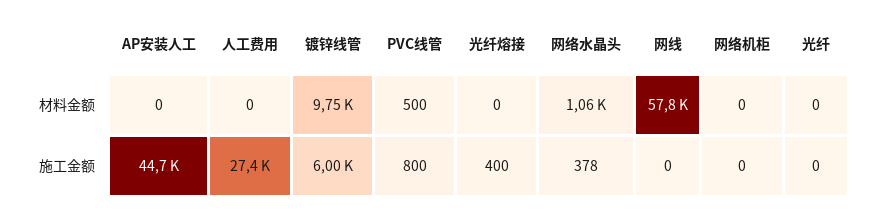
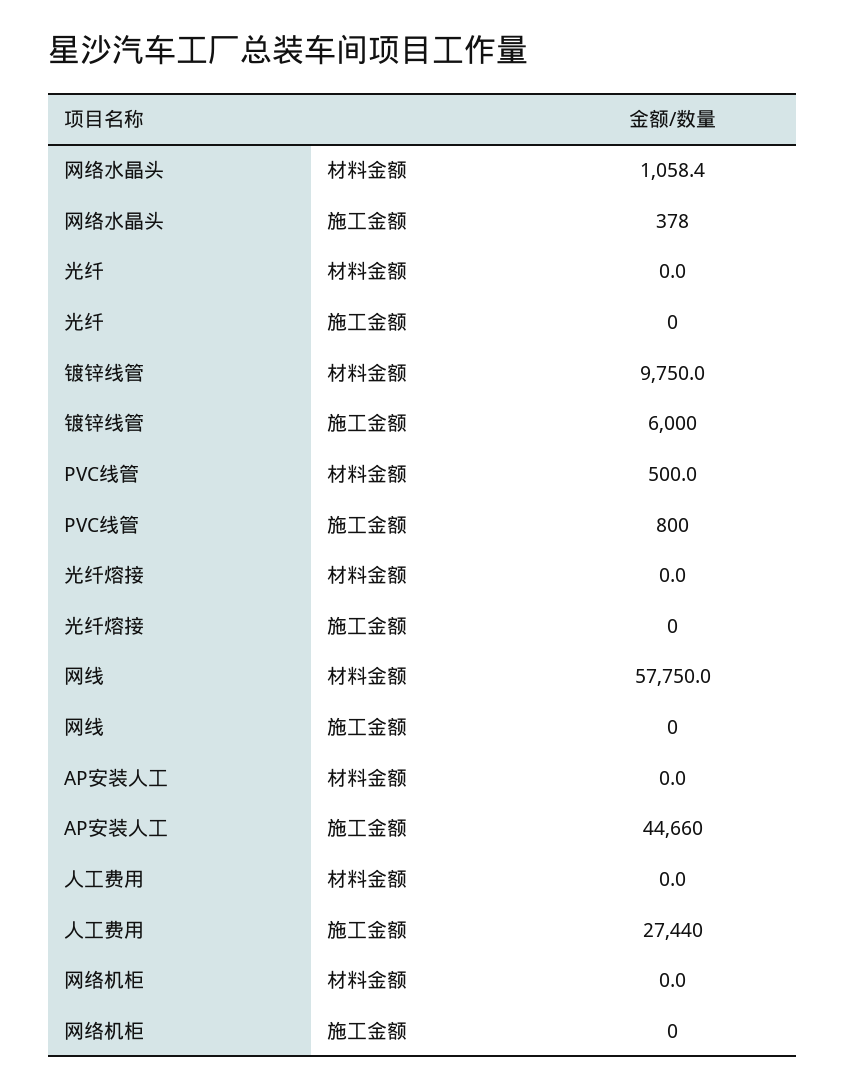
光纤熔接, 施工金额: 400 -> 0

